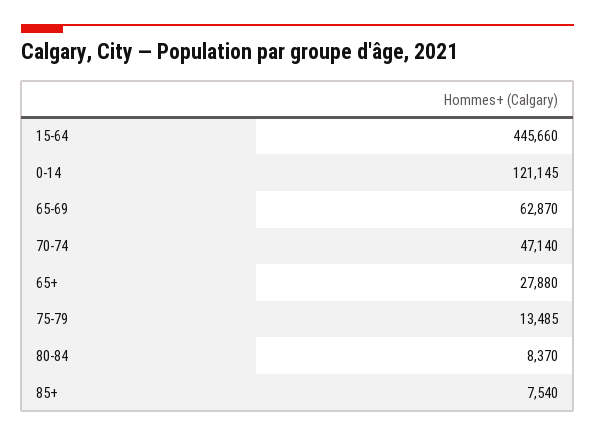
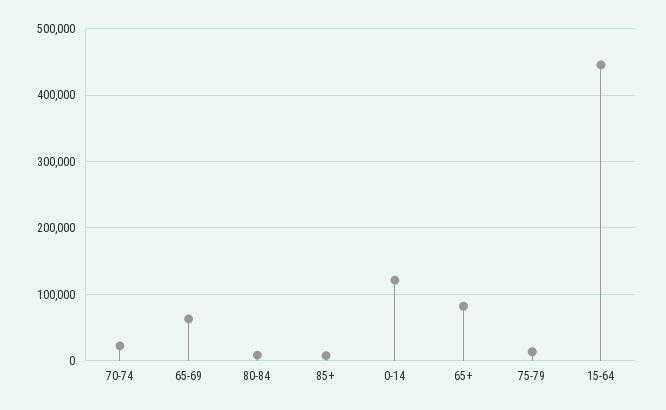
70-74: 47140 -> 20000
65+: 27880 -> 80000

